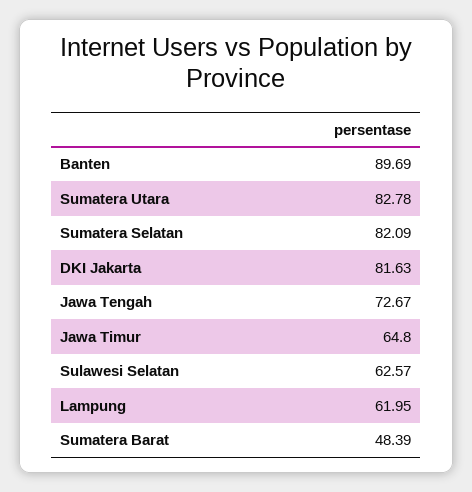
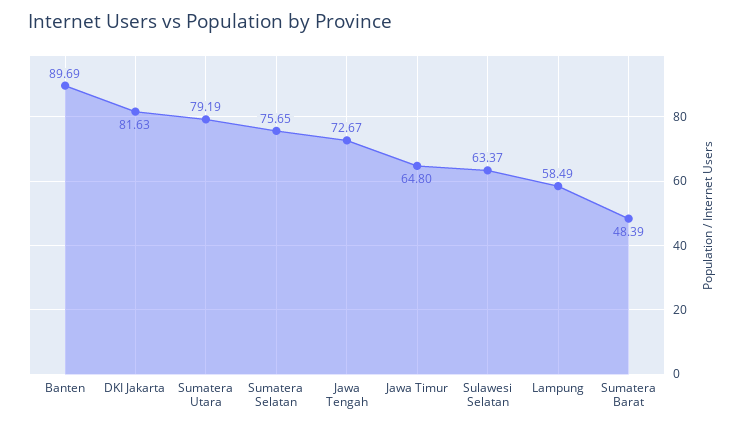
Sumatera Utara: 82.78 -> 79.19
Sumatera Selatan: 82.09 -> 75.65
Sulawesi Selatan: 62.57 -> 63.37
Lampung: 61.95 -> 58.49

